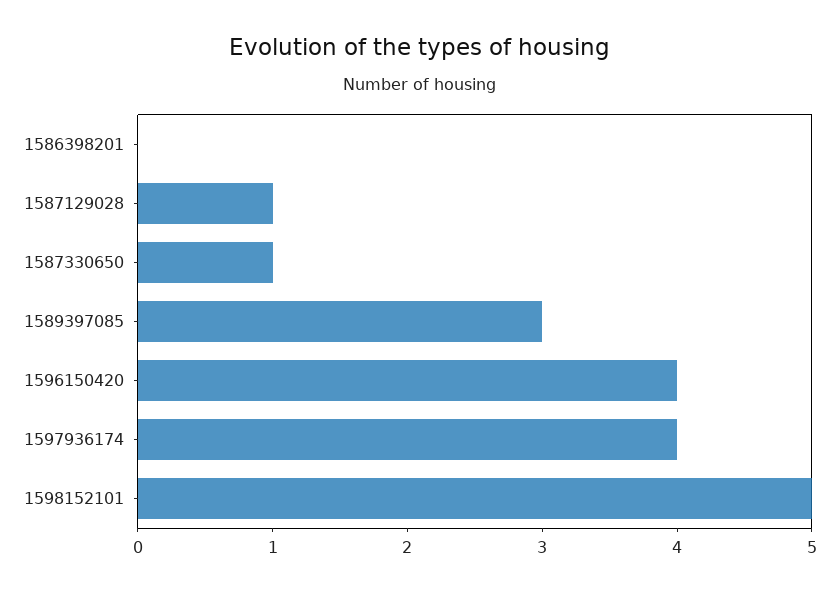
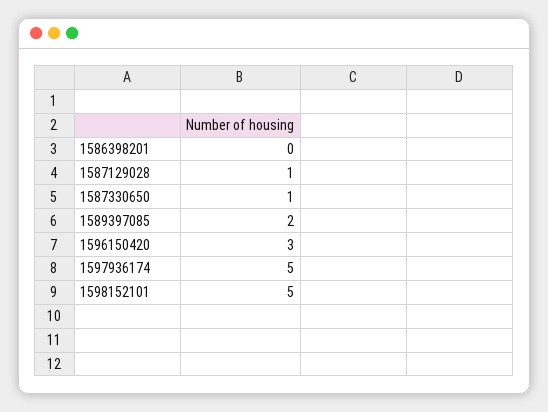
1589397085: 3 -> 2
1596150420: 4 -> 3
1597936174: 4 -> 5

